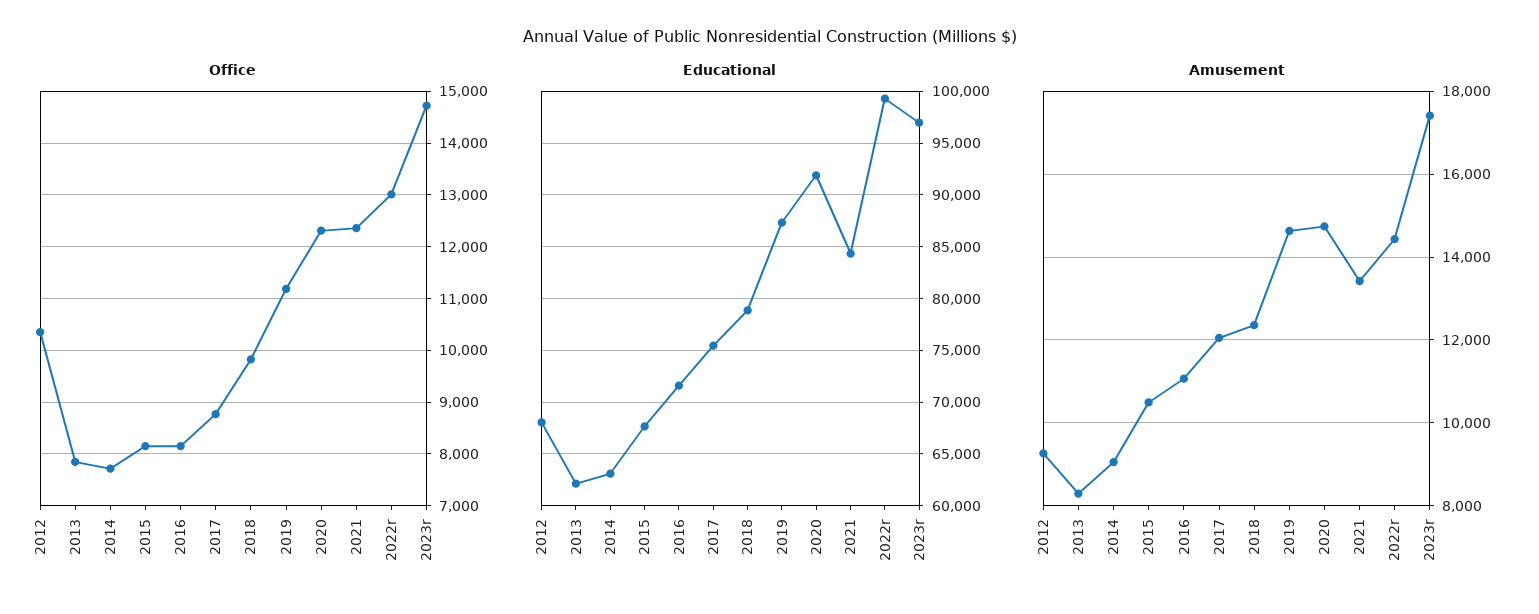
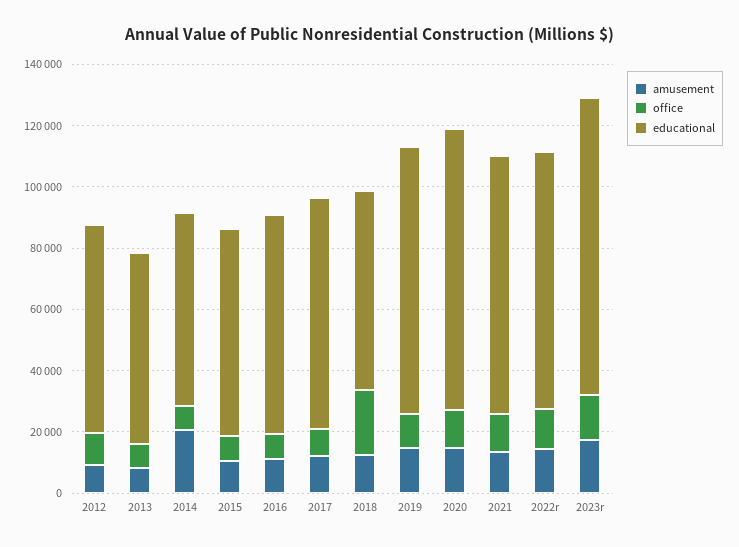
Office, 2018: 9800 -> 20000
Educational, 2018: 79000 -> 65000
Educational, 2022r: 99000 -> 85000
Amusement, 2014: 9000 -> 20000

